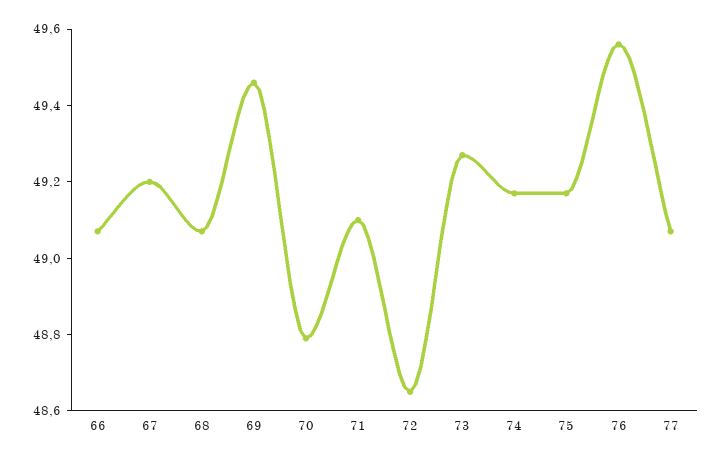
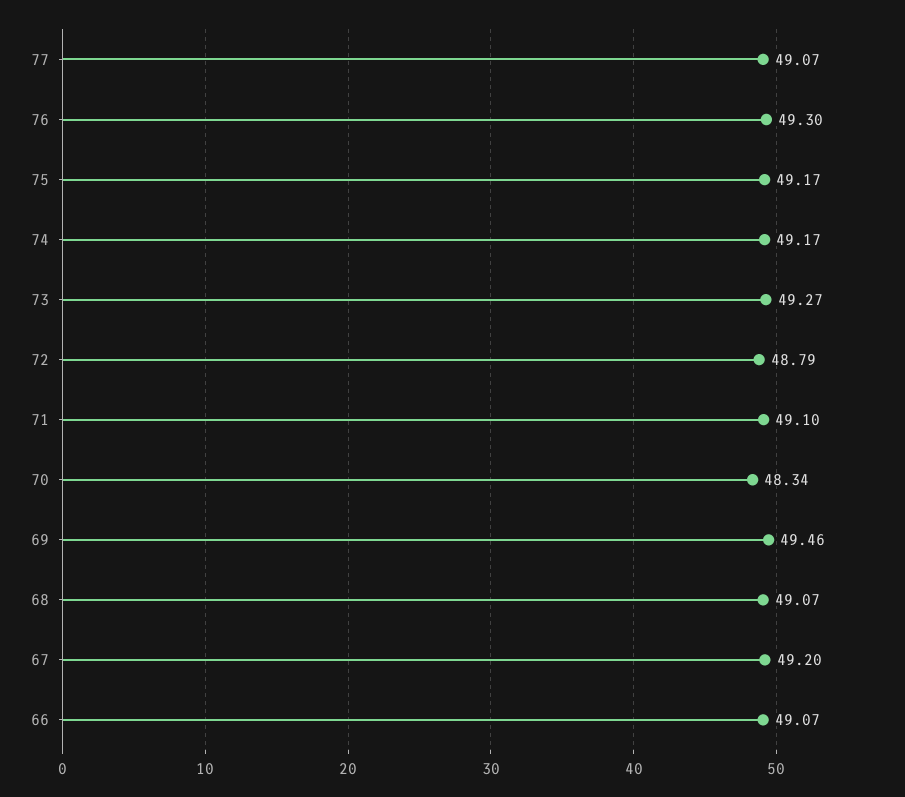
70: 48.8 -> 48.34
72: 48.65 -> 48.79
76: 49.55 -> 49.3

